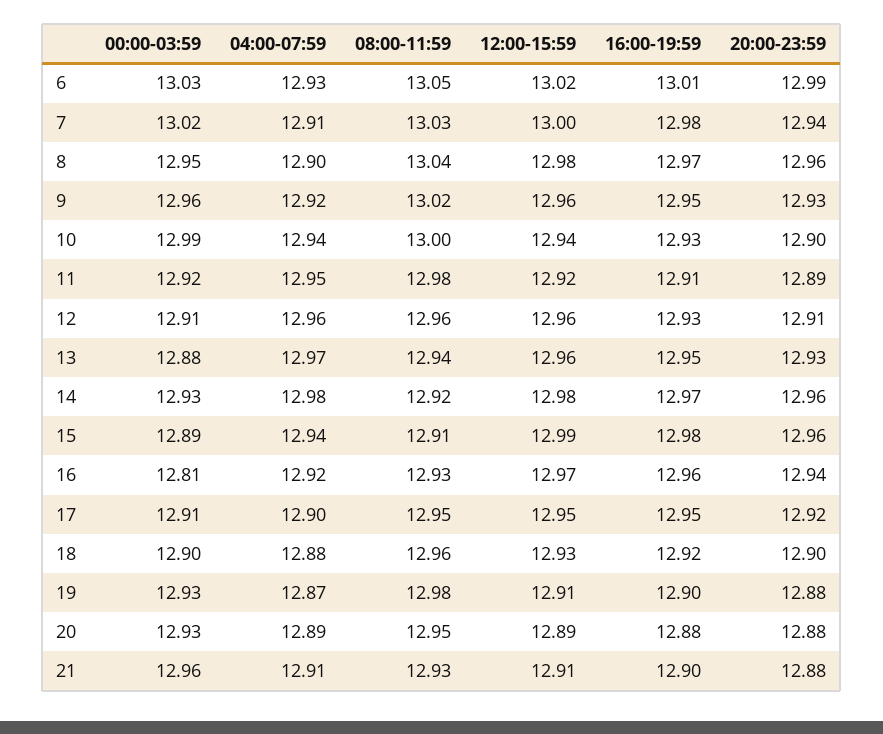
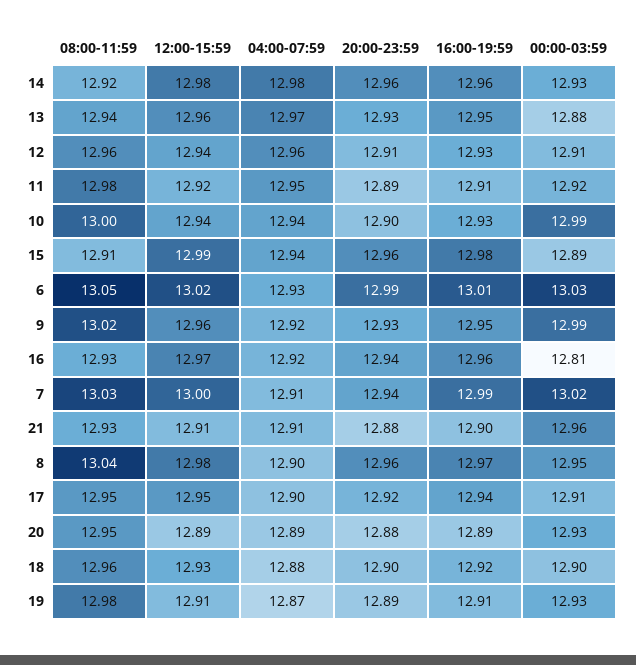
16:00-19:59, 7: 12.98 -> 12.99
00:00-03:59, 9: 12.96 -> 12.99
12:00-15:59, 12: 12.96 -> 12.94
16:00-19:59, 14: 12.97 -> 12.96
16:00-19:59, 17: 12.95 -> 12.94
16:00-19:59, 19: 12.9 -> 12.91
20:00-23:59, 19: 12.88 -> 12.89
16:00-19:59, 20: 12.88 -> 12.89

